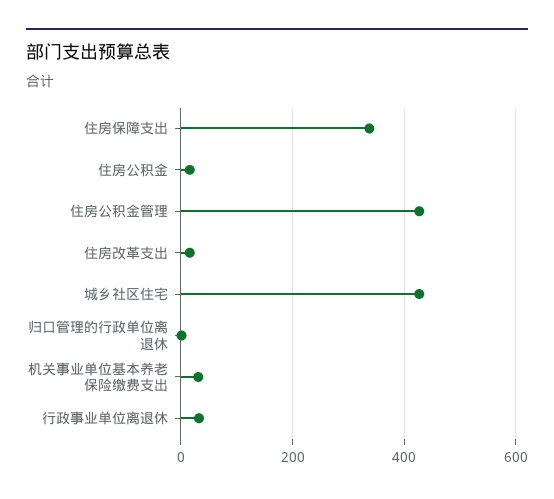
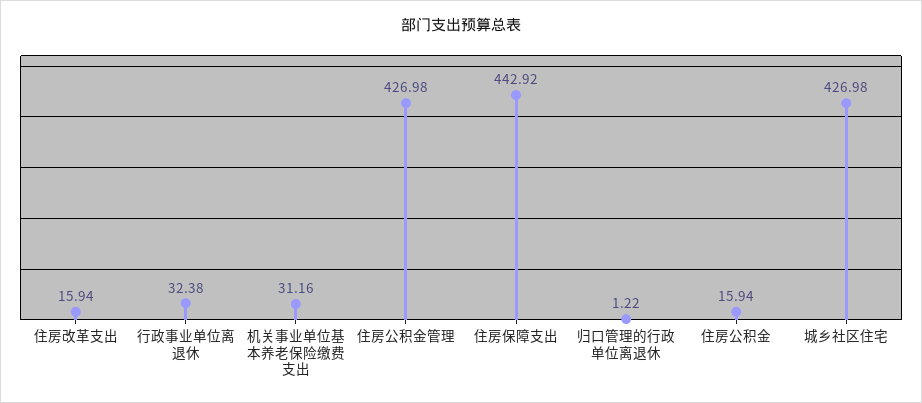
住房保障支出: 340 -> 442.92

